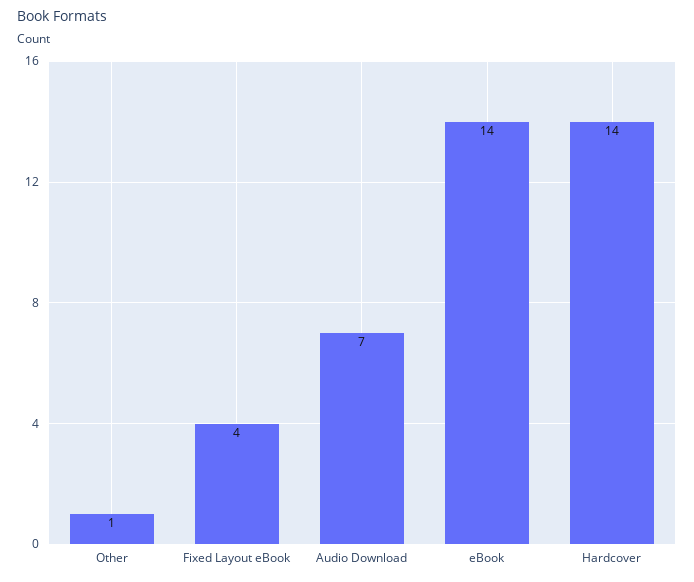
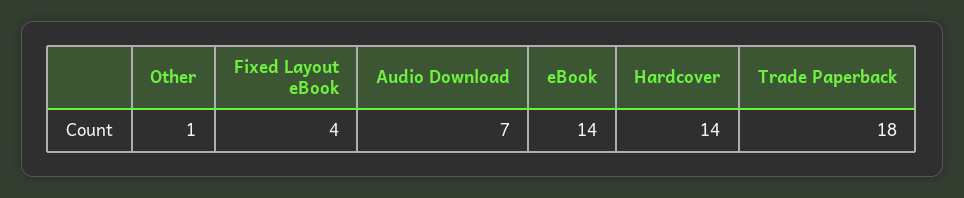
Trade Paperback: none -> 18

